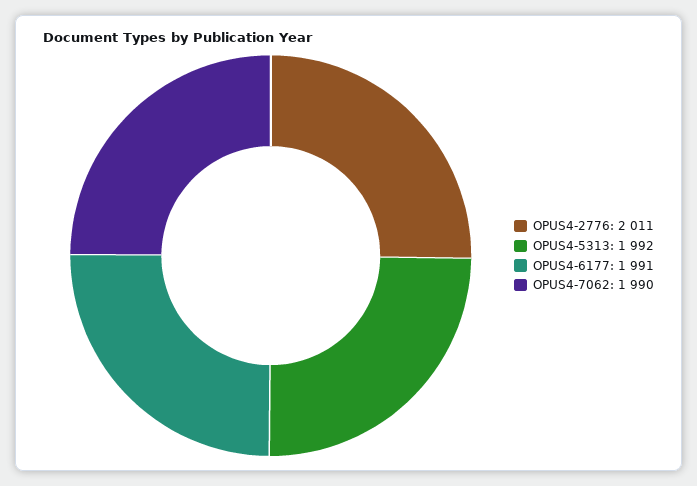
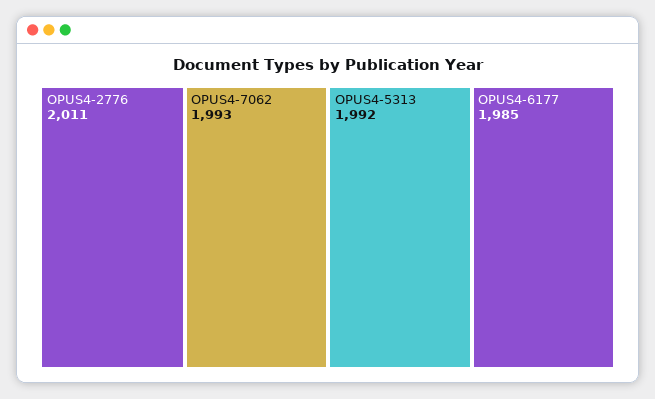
OPUS4-6177: 1991 -> 1985
OPUS4-7062: 1990 -> 1993

